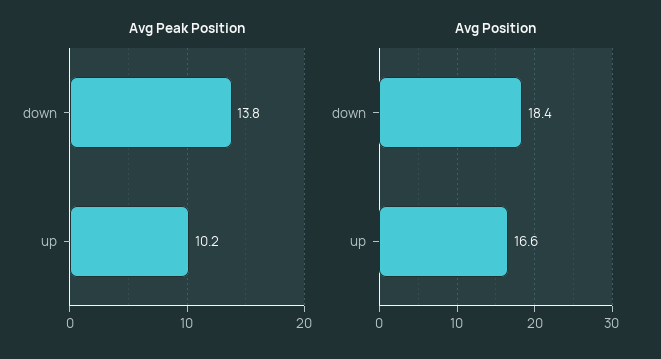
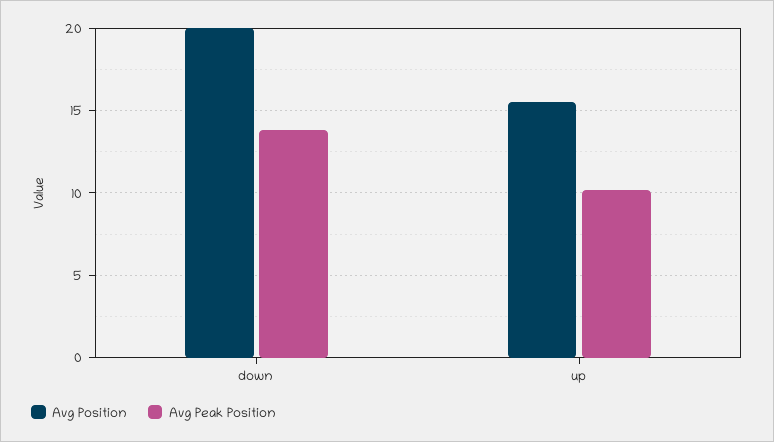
Avg Position, down: 18.4 -> 20
Avg Position, up: 16.6 -> 15.5

